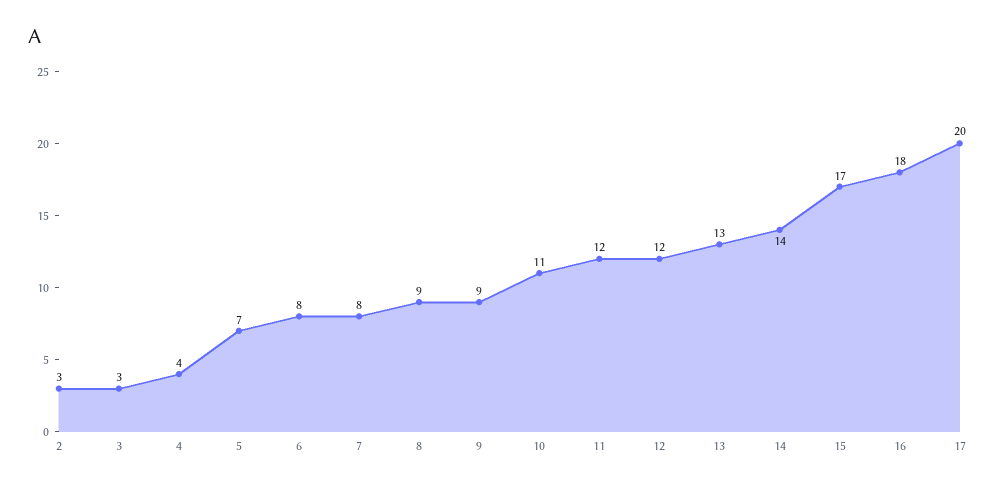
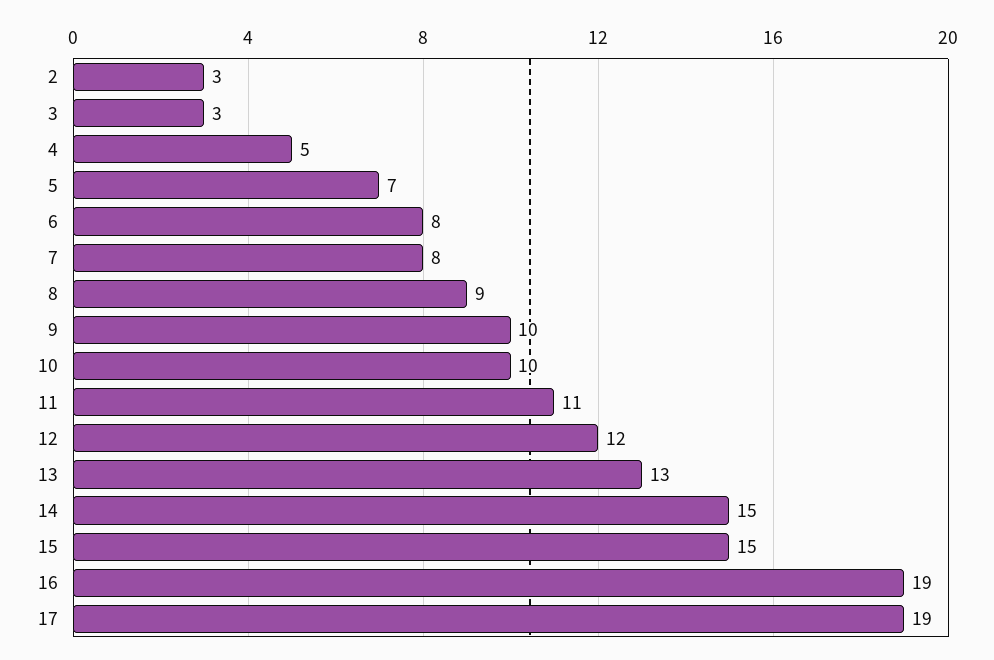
4: 4 -> 5
9: 9 -> 10
10: 11 -> 10
11: 12 -> 11
14: 14 -> 15
15: 17 -> 15
16: 18 -> 19
17: 20 -> 19

